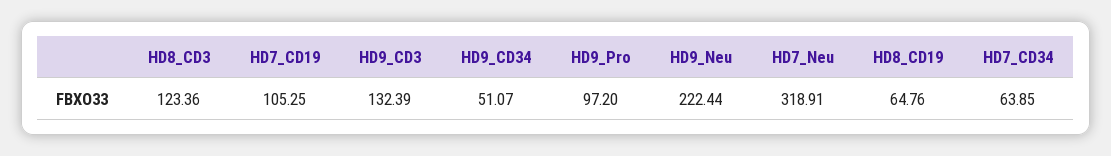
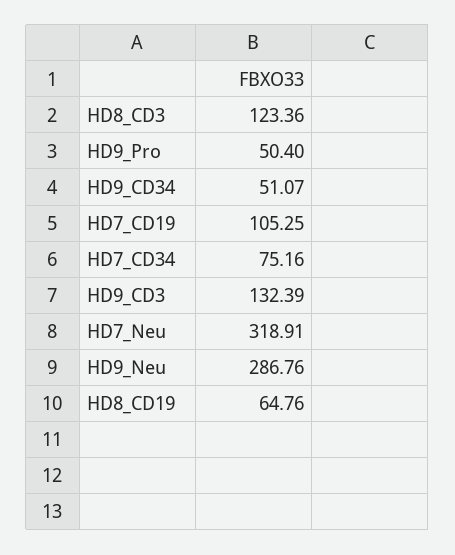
HD9_Pro: 97.2 -> 50.4
HD9_Neu: 222.44 -> 286.76
HD7_CD34: 63.85 -> 75.16

